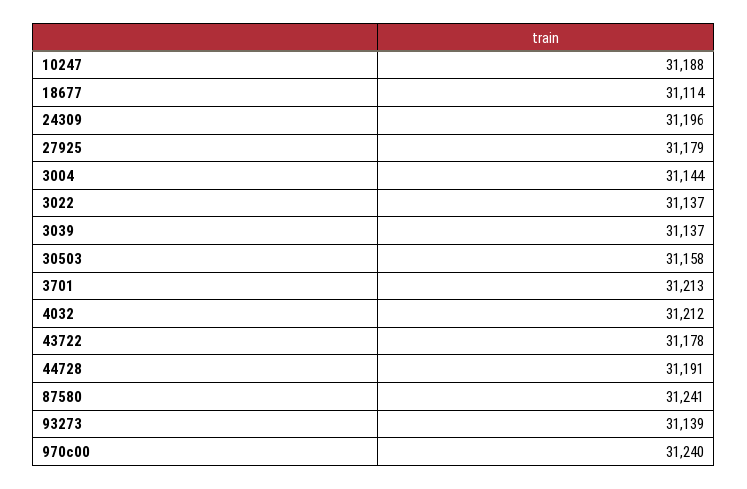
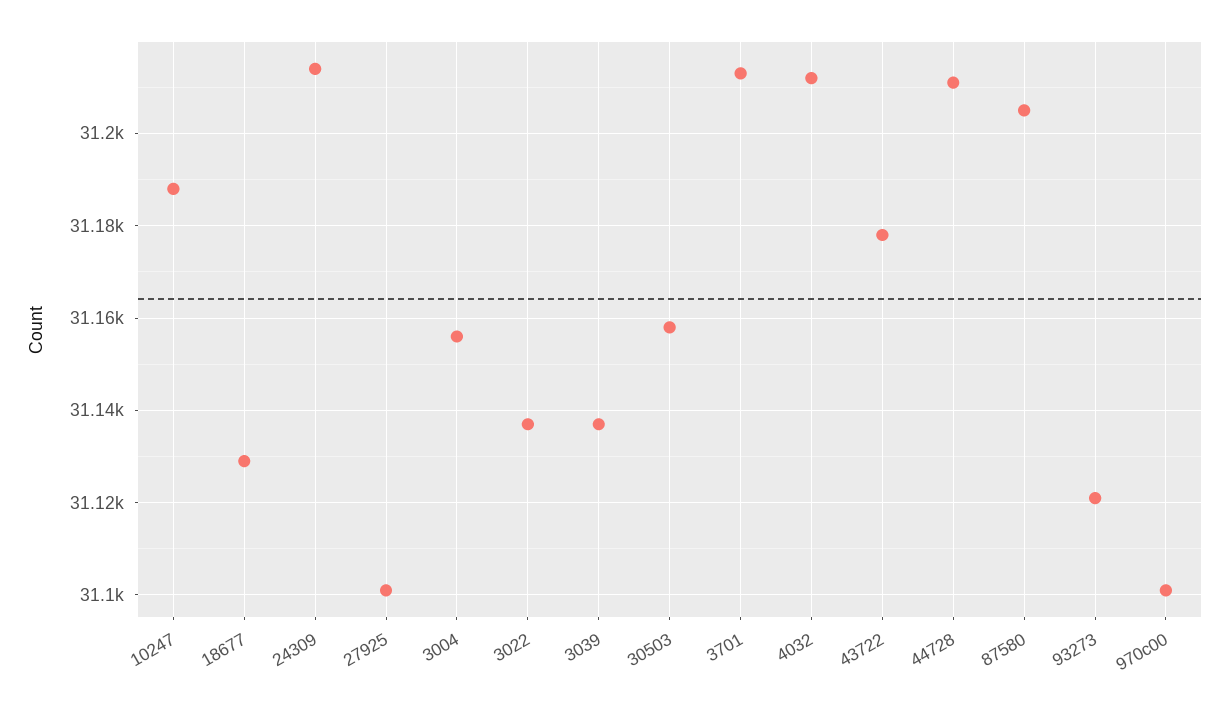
18677: 31114 -> 31130
24309: 31196 -> 31215
27925: 31179 -> 31100
3004: 31144 -> 31155
44728: 31191 -> 31210
87580: 31241 -> 31205
93273: 31139 -> 31120
970c00: 31240 -> 31100

